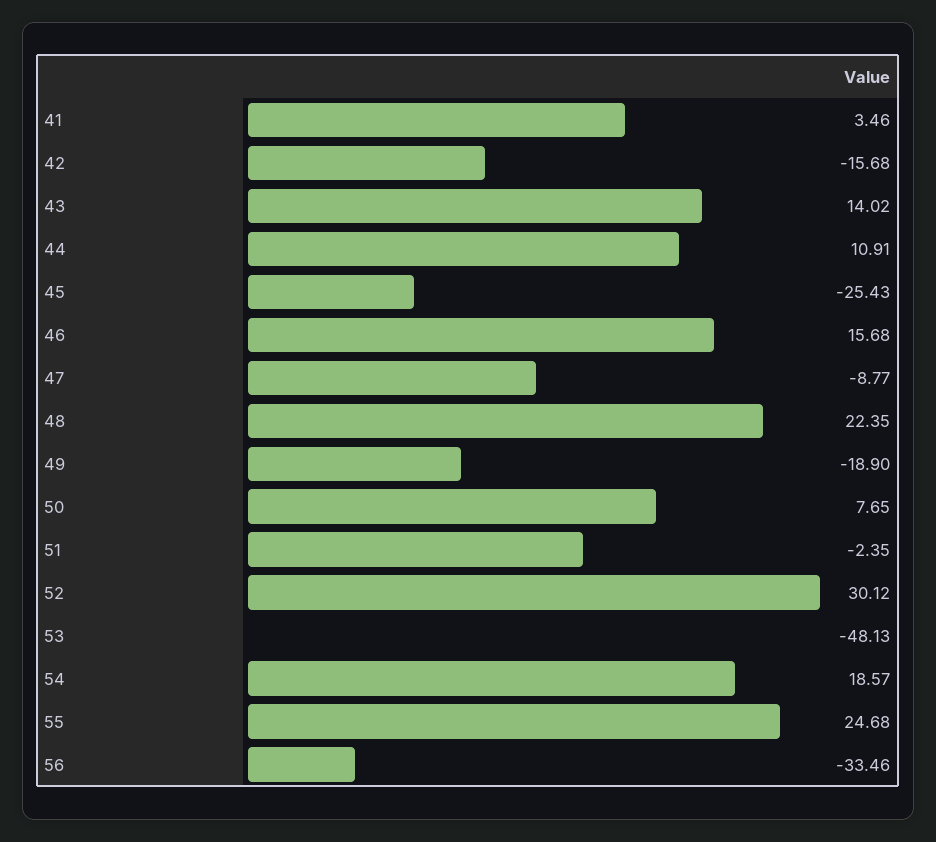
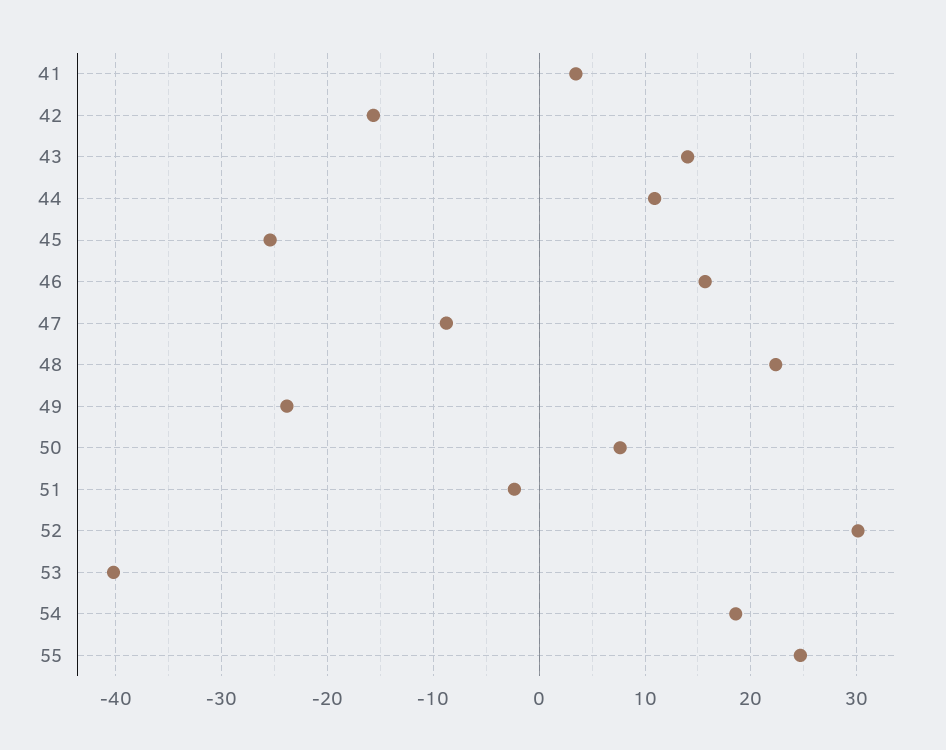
49: -18.9 -> -24
53: -48.13 -> -40
56: -33.46 -> none

